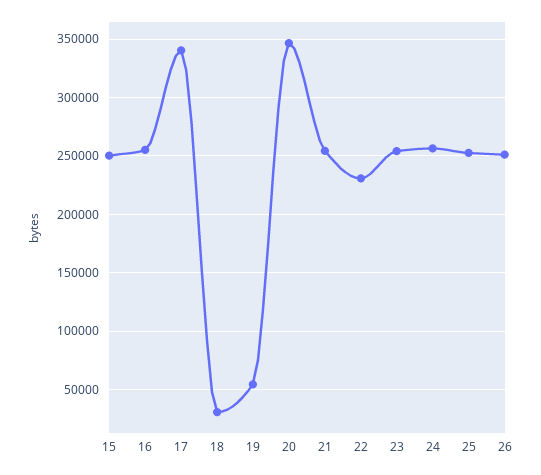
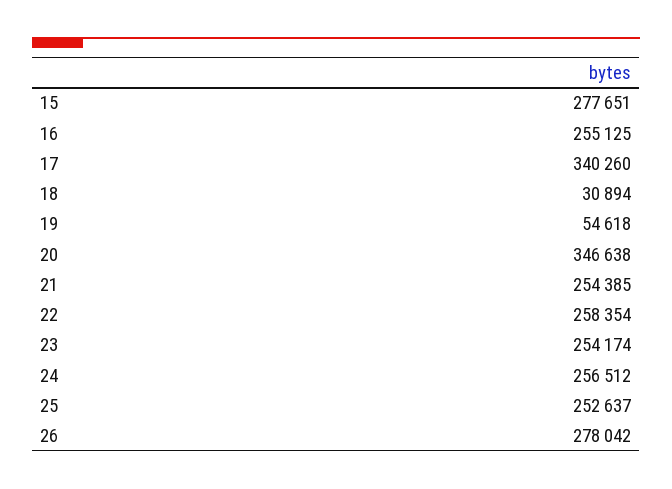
15: 250000 -> 277651
22: 230000 -> 258354
26: 250000 -> 278042

